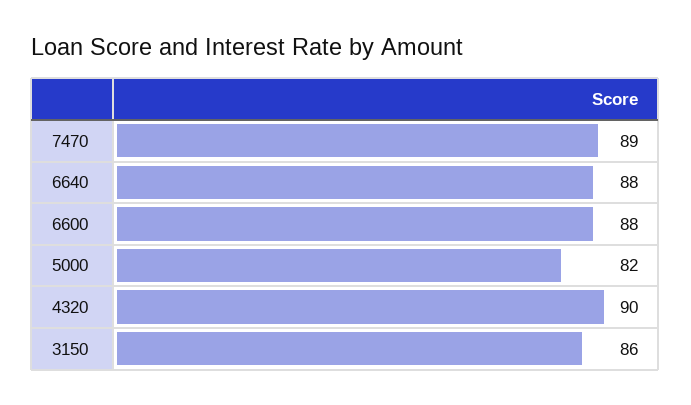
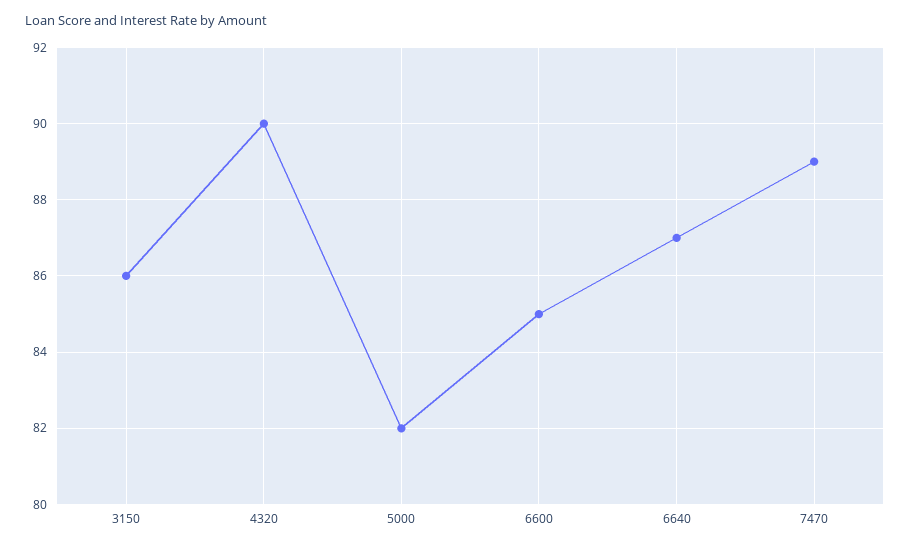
6640: 88 -> 87
6600: 88 -> 85

